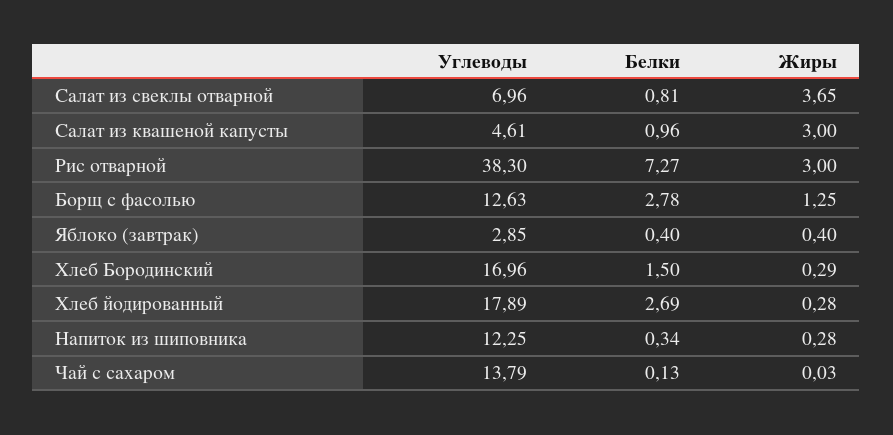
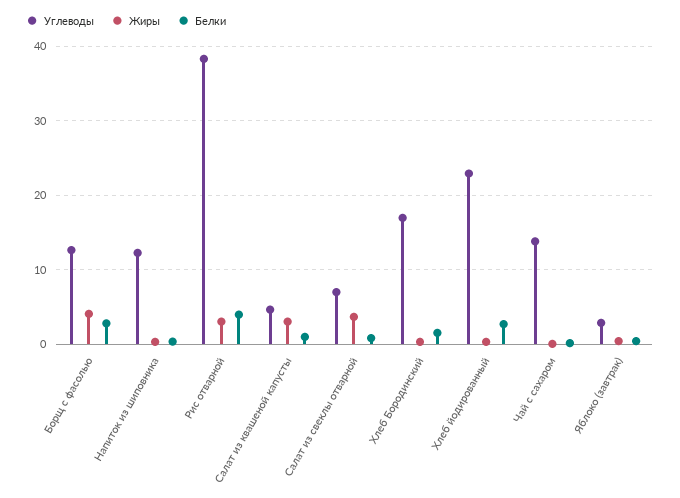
Белки, Рис отварной: 7.27 -> 4
Жиры, Борщ с фасолью: 1.25 -> 4
Углеводы, Хлеб йодированный: 17.89 -> 23

